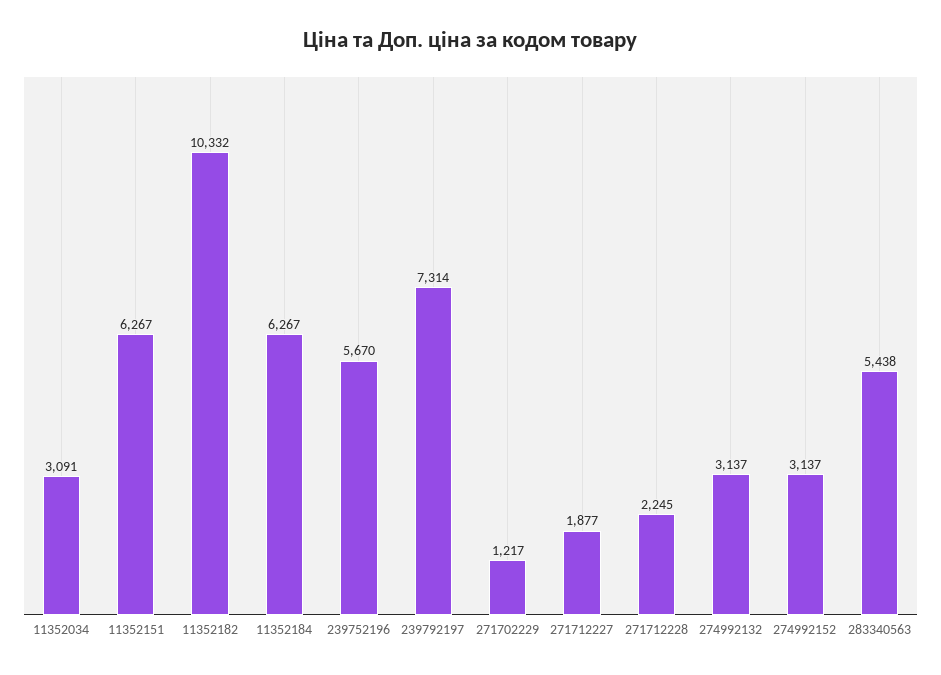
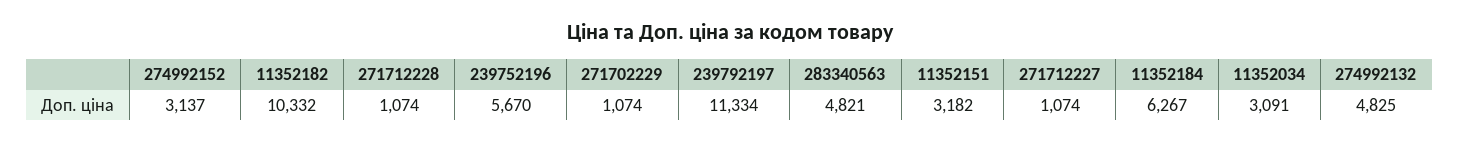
11352151: 6267 -> 3182
239792197: 7314 -> 11334
271702229: 1217 -> 1074
271712227: 1877 -> 1074
271712228: 2245 -> 1074
274992132: 3137 -> 4825
283340563: 5438 -> 4821

